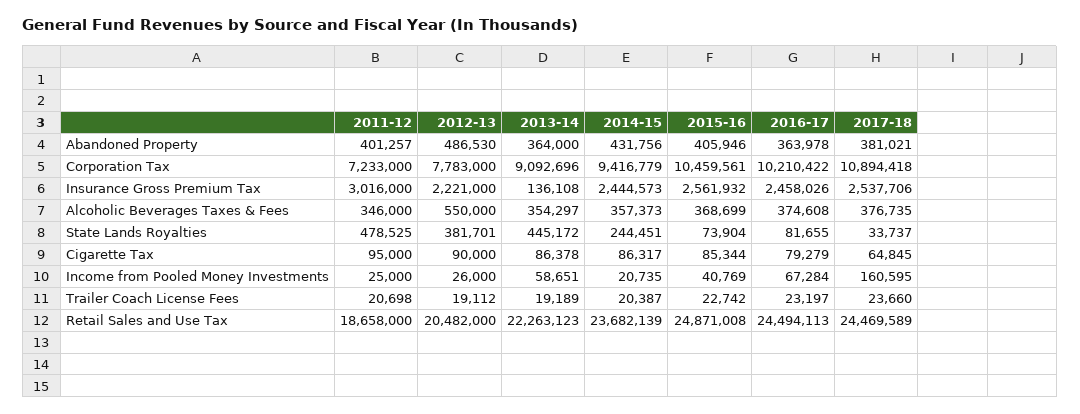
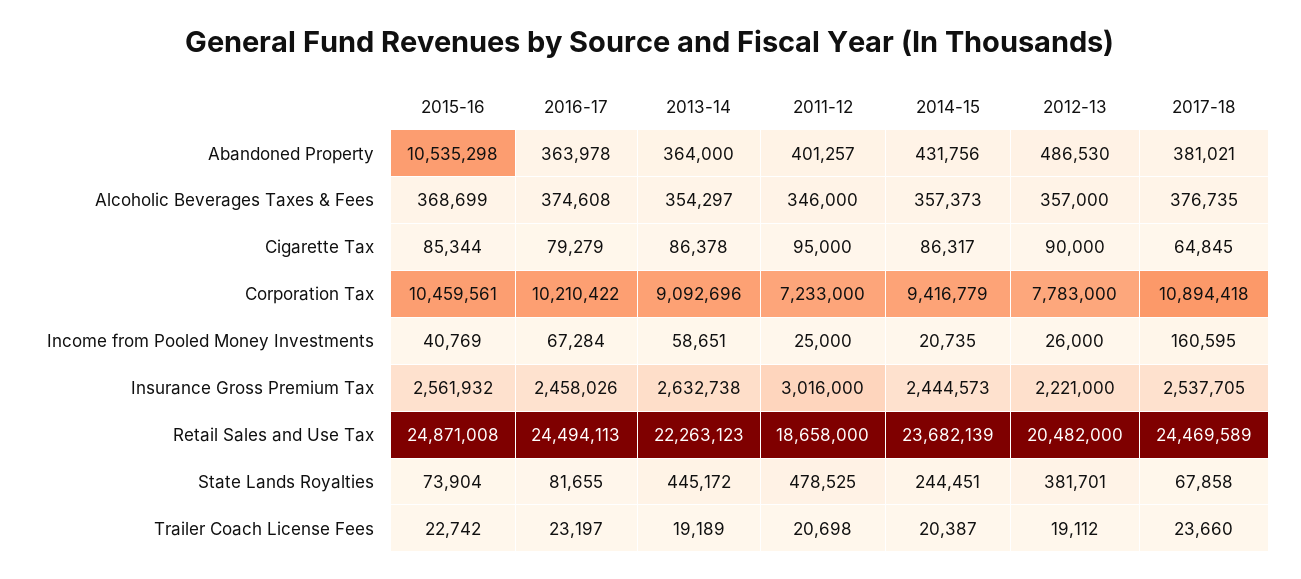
2015-16, Abandoned Property: 405946 -> 10535298
2013-14, Insurance Gross Premium Tax: 136108 -> 2632738
2017-18, Insurance Gross Premium Tax: 2537706 -> 2537705
2012-13, Alcoholic Beverages Taxes & Fees: 550000 -> 357000
2017-18, State Lands Royalties: 33737 -> 67858

